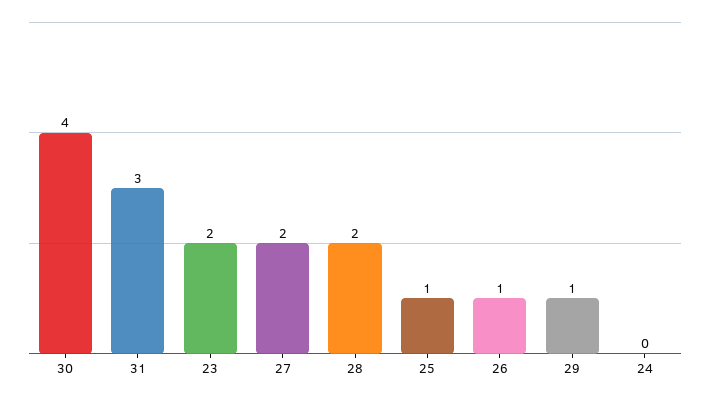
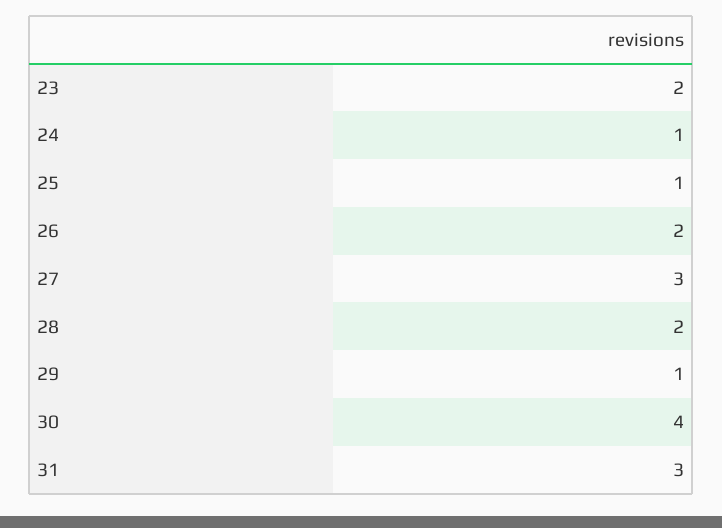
27: 2 -> 3
26: 1 -> 2
24: 0 -> 1

